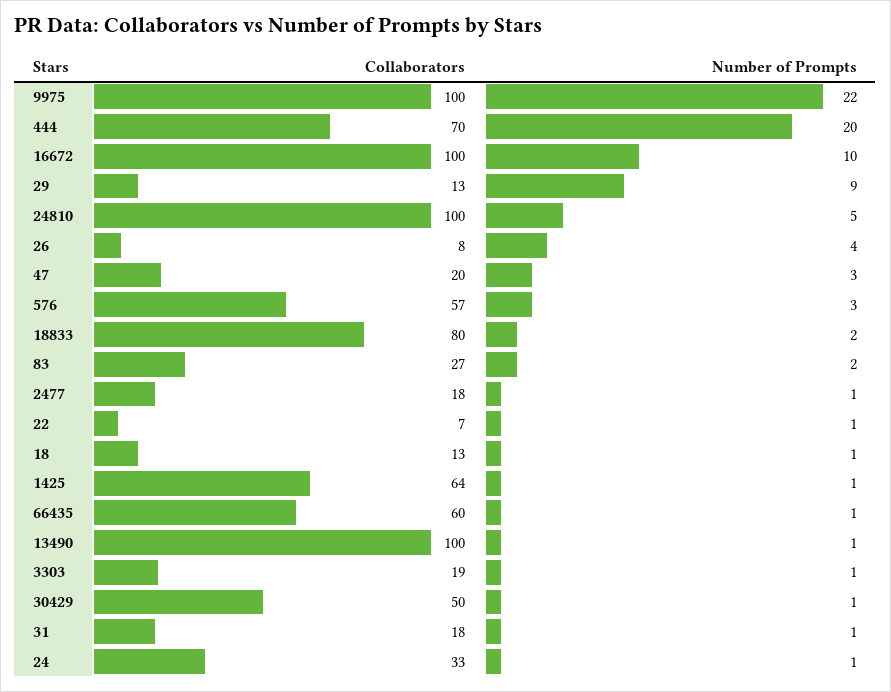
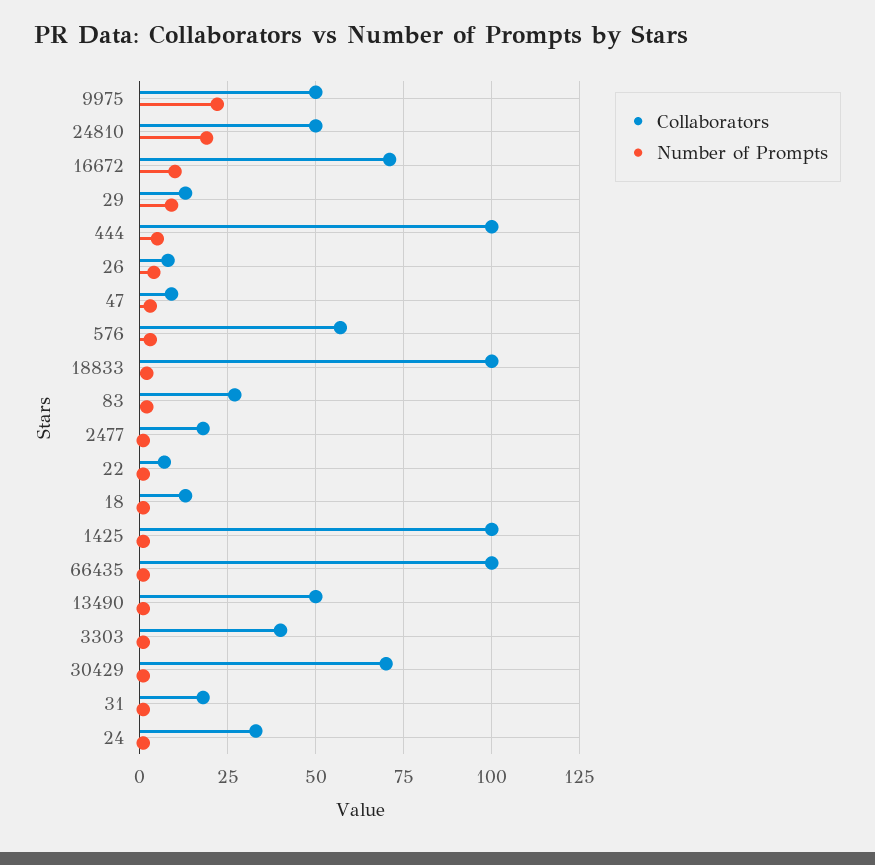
Collaborators, 9975: 100 -> 50
Collaborators, 444: 70 -> 100
Number of Prompts, 444: 20 -> 5
Collaborators, 16672: 100 -> 70
Collaborators, 24810: 100 -> 50
Number of Prompts, 24810: 5 -> 20
Collaborators, 47: 20 -> 10
Collaborators, 18833: 80 -> 100
Collaborators, 1425: 64 -> 100
Collaborators, 66435: 60 -> 100
Collaborators, 13490: 100 -> 50
Collaborators, 3303: 19 -> 40
Collaborators, 30429: 50 -> 70

